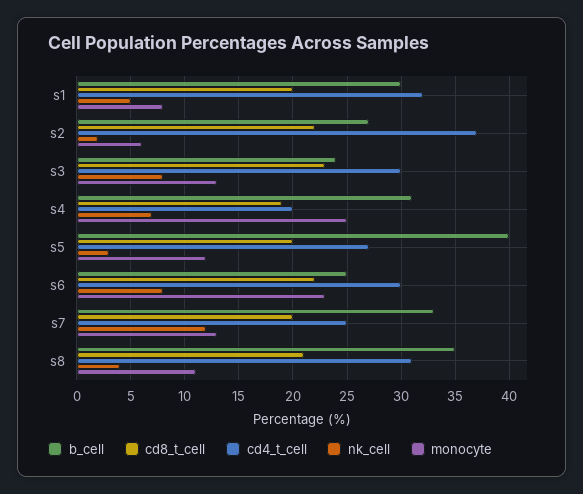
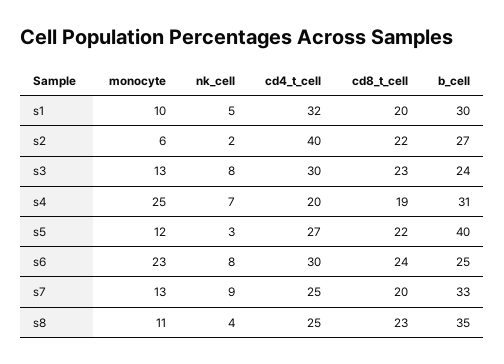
monocyte, s1: 8 -> 10
cd4_t_cell, s2: 37 -> 40
cd8_t_cell, s5: 20 -> 22
cd8_t_cell, s6: 22 -> 24
nk_cell, s7: 12 -> 9
cd8_t_cell, s8: 21 -> 23
cd4_t_cell, s8: 31 -> 25

